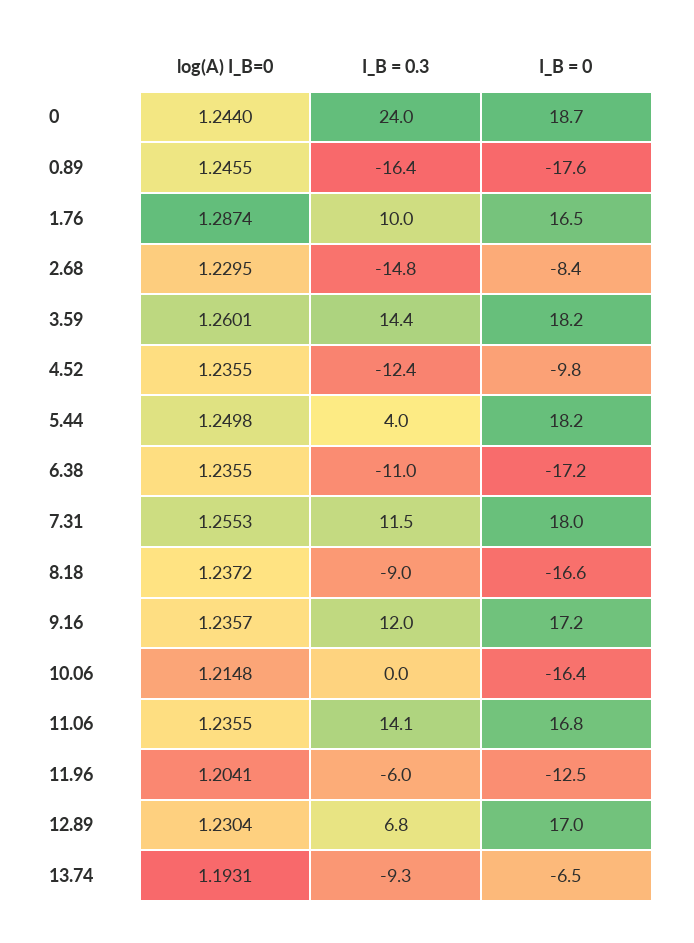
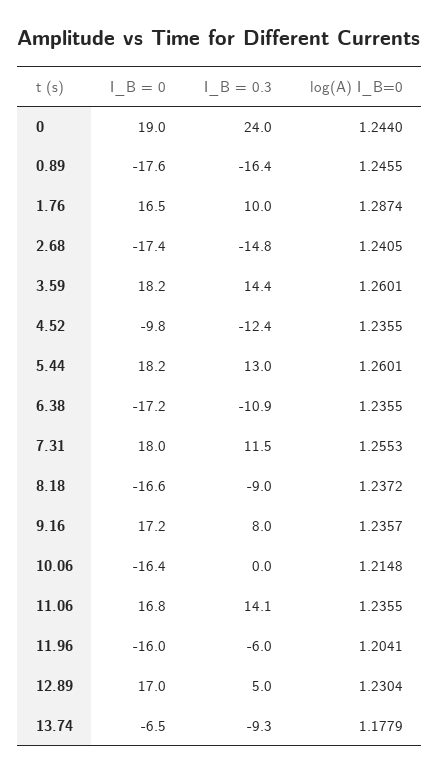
I_B = 0, 0: 18.7 -> 19
log(A) I_B=0, 2.68: 1.2295 -> 1.2405
I_B = 0, 2.68: -8.4 -> -17.4
log(A) I_B=0, 5.44: 1.2498 -> 1.2601
I_B = 0.3, 5.44: 4 -> 13
I_B = 0.3, 6.38: -11 -> -10.9
I_B = 0.3, 9.16: 12 -> 8
I_B = 0, 11.96: -12.5 -> -16
I_B = 0.3, 12.89: 6.8 -> 5
log(A) I_B=0, 13.74: 1.1931 -> 1.1779

